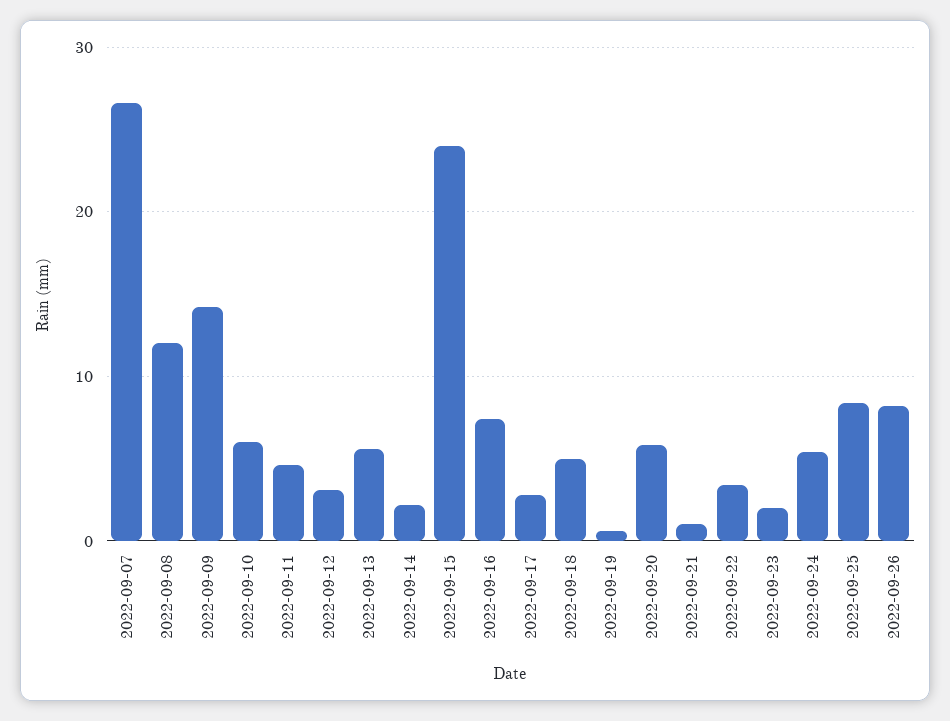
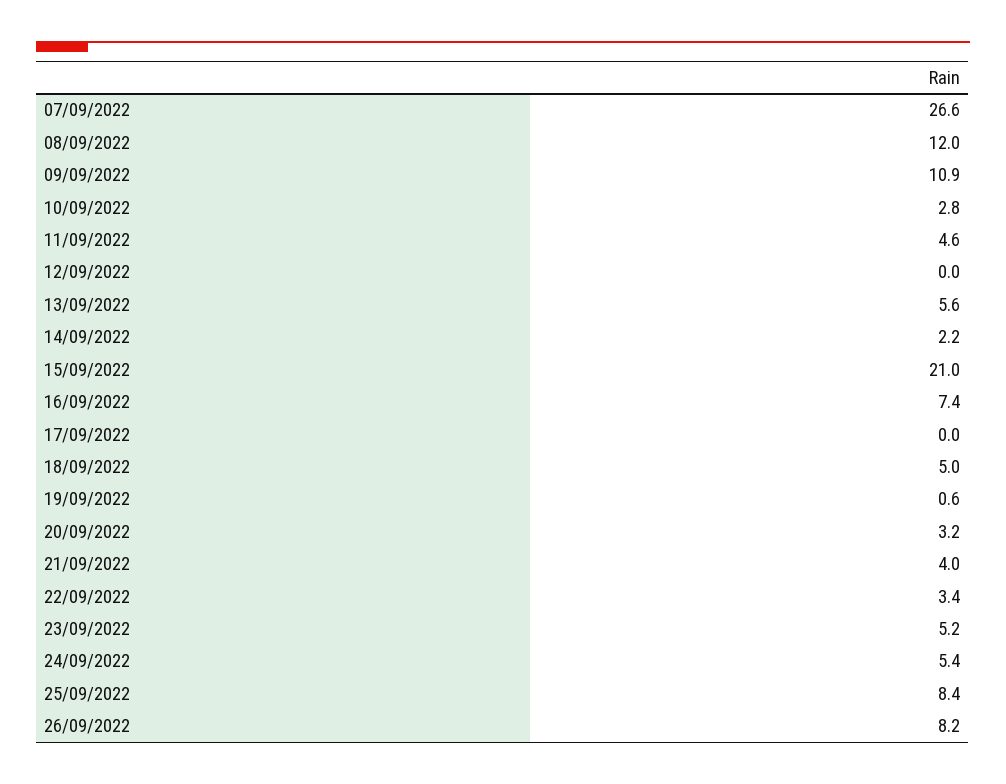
2022-09-09: 14 -> 10.9
2022-09-10: 6 -> 2.8
2022-09-12: 3 -> 0
2022-09-15: 24 -> 21
2022-09-17: 3 -> 0
2022-09-20: 6 -> 3.2
2022-09-21: 1 -> 4
2022-09-23: 2 -> 5.2

